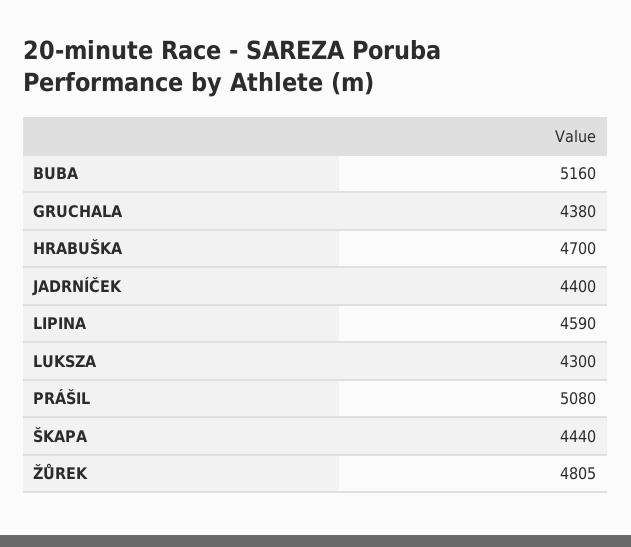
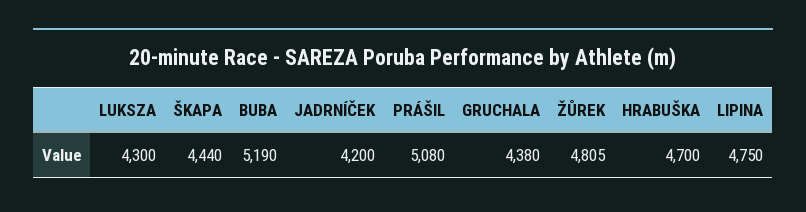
BUBA: 5160 -> 5190
JADRNÍČEK: 4400 -> 4200
LIPINA: 4590 -> 4750

